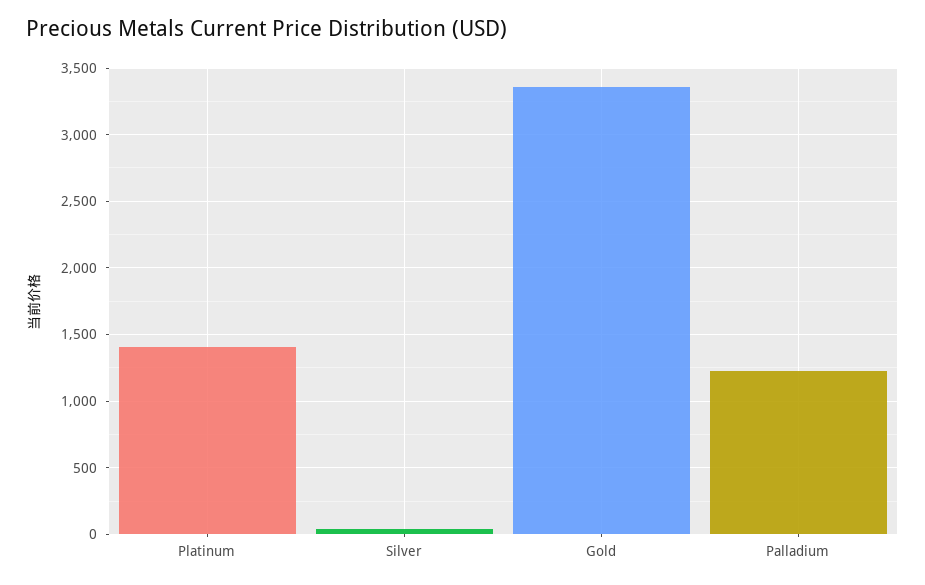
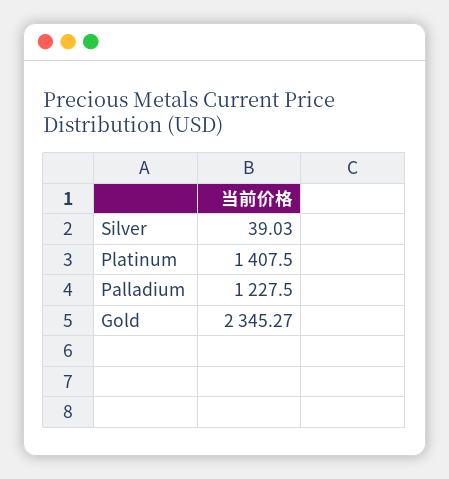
Gold: 3350 -> 2345.27

